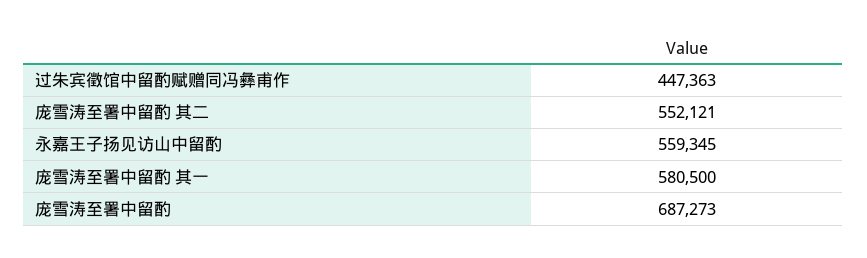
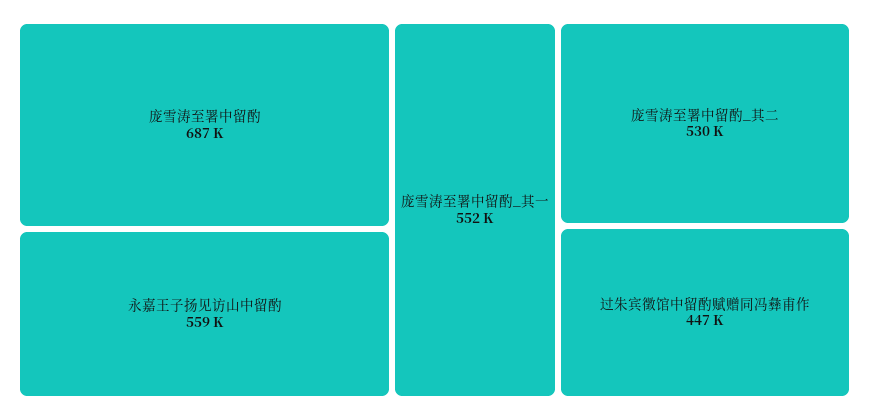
庞雪涛至署中留酌 其二: 552121 -> 530000
庞雪涛至署中留酌 其一: 580500 -> 552000

